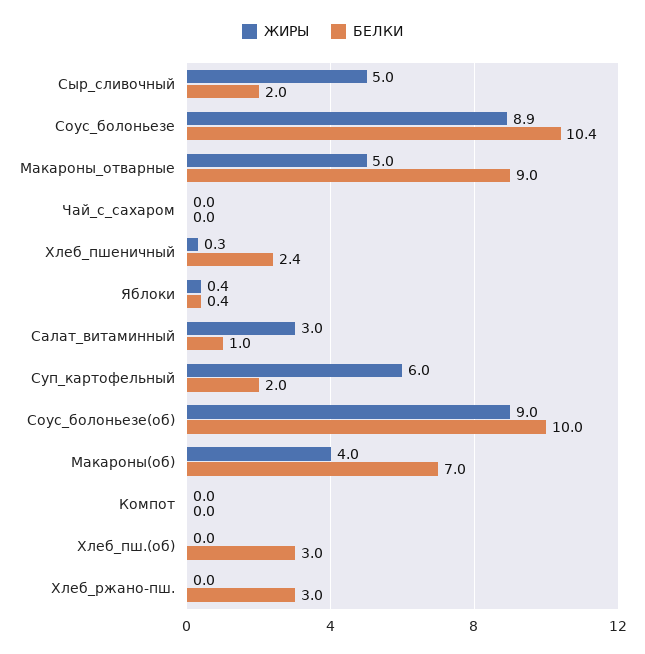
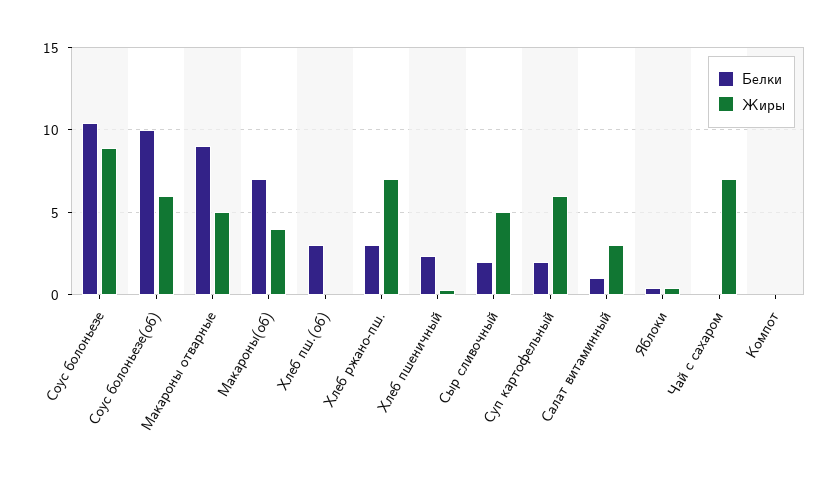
ЖИРЫ, Чай_с_сахаром: 0 -> 7
ЖИРЫ, Соус_болоньезе(об): 9 -> 6
ЖИРЫ, Хлеб_ржано-пш.: 0 -> 7

